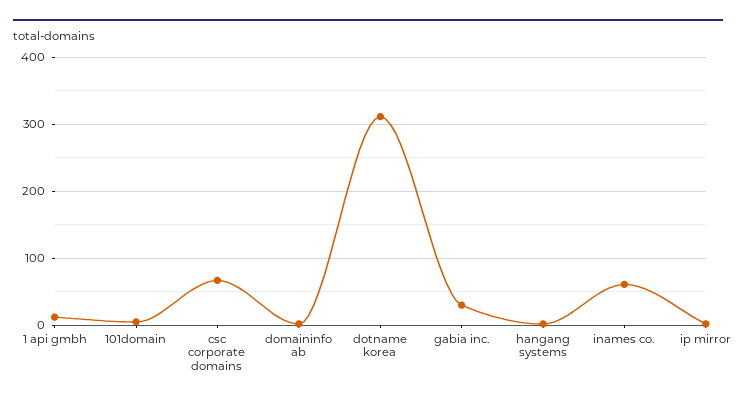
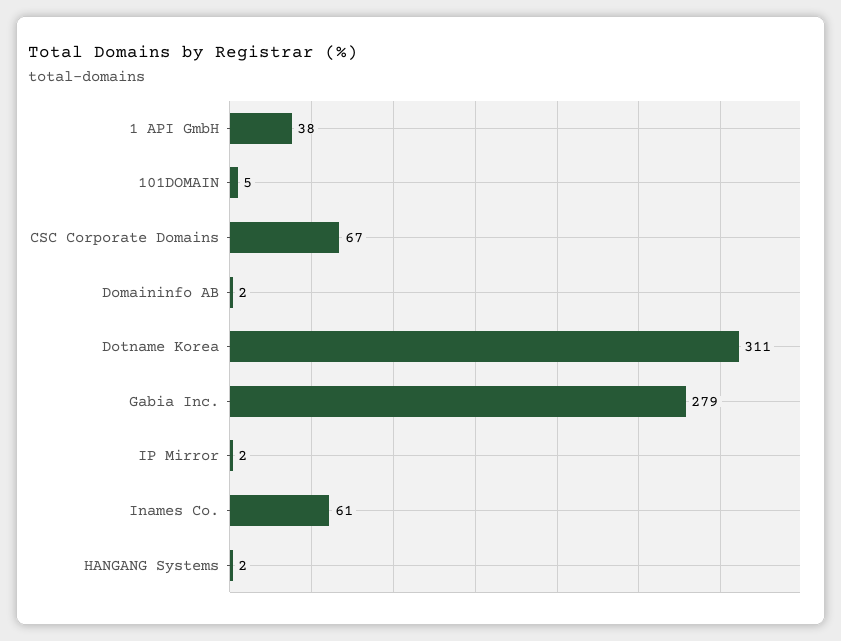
1 api gmbh: 10 -> 38
gabia inc.: 30 -> 279

